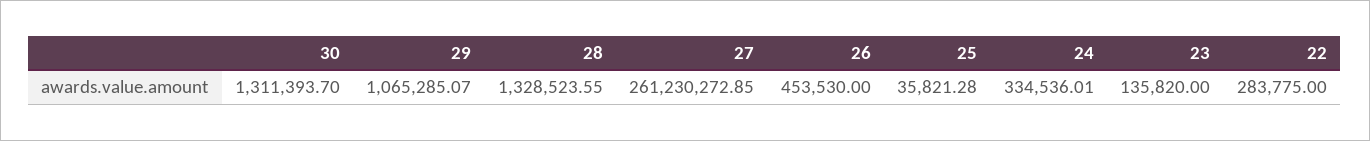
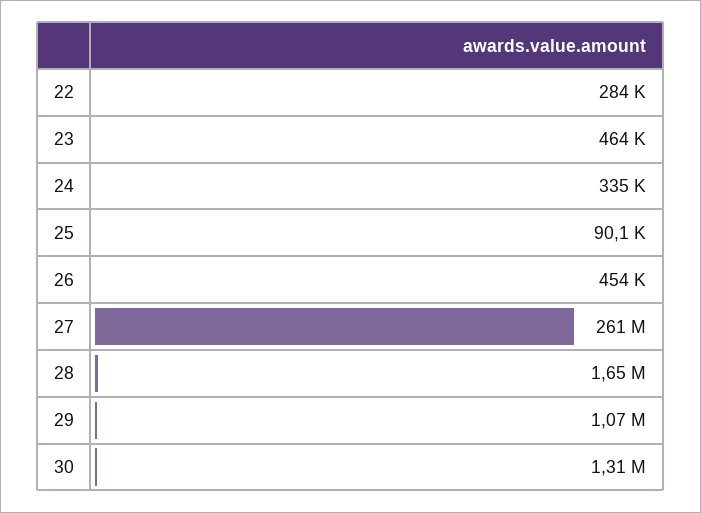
28: 1328523.55 -> 1650000
25: 35821.28 -> 90100
23: 135820 -> 464000

